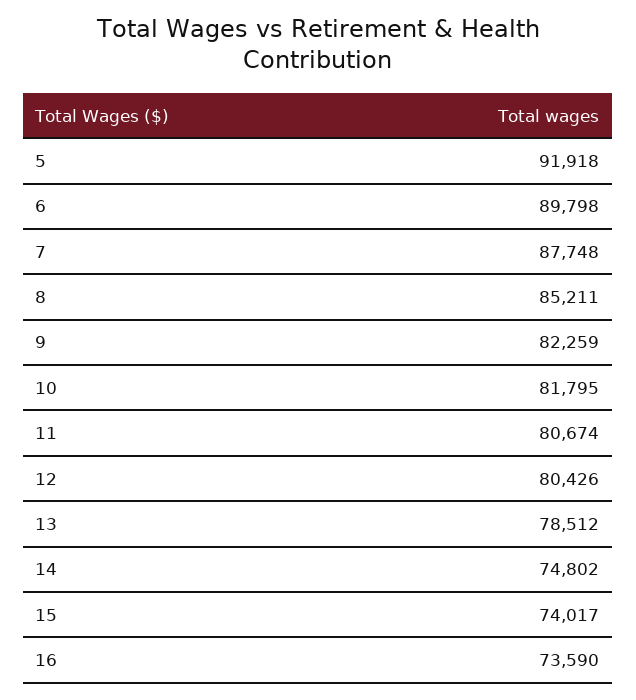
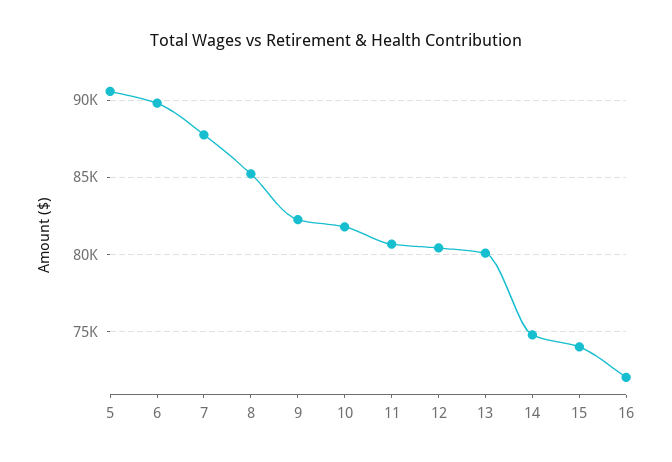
5: 91918 -> 90500
13: 78512 -> 80000
16: 73590 -> 72000

